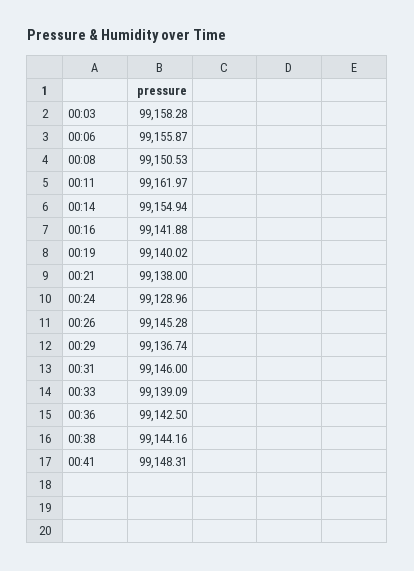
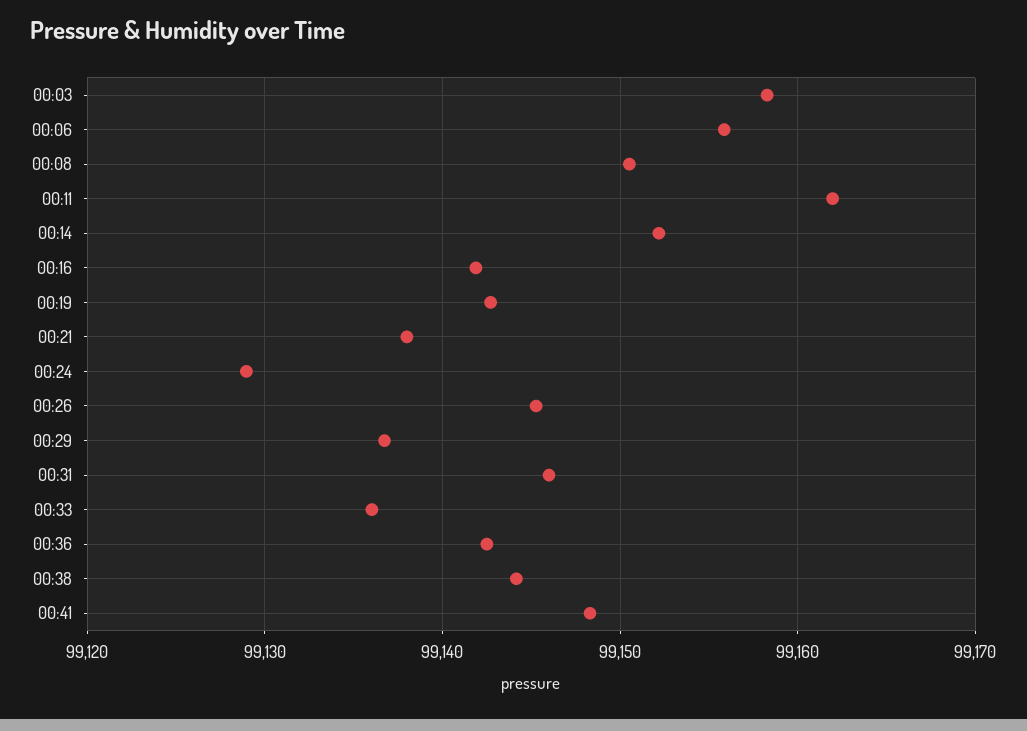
00:14: 99154.94 -> 99152
00:19: 99140.02 -> 99143
00:33: 99139.09 -> 99136

